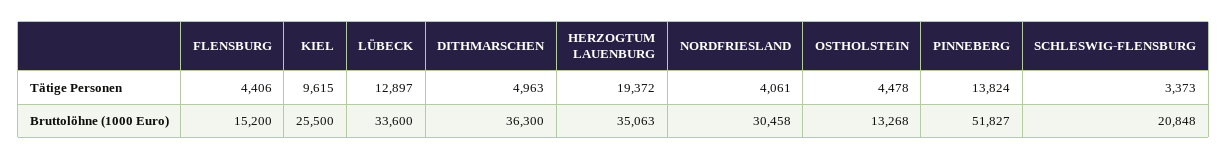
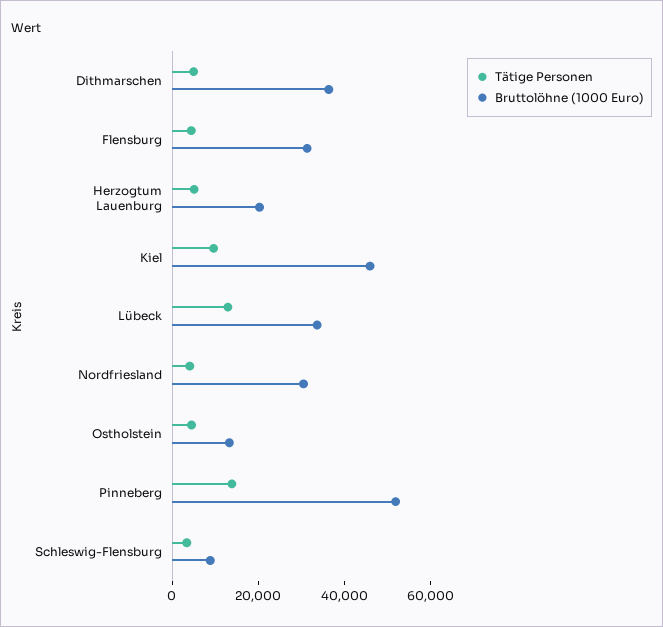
Tätige Personen, HERZOGTUM LAUENBURG: 19372 -> 5000
Bruttolöhne (1000 Euro), FLENSBURG: 15200 -> 30000
Bruttolöhne (1000 Euro), KIEL: 25500 -> 45000
Bruttolöhne (1000 Euro), HERZOGTUM LAUENBURG: 35063 -> 20000
Bruttolöhne (1000 Euro), SCHLESWIG-FLENSBURG: 20848 -> 10000

